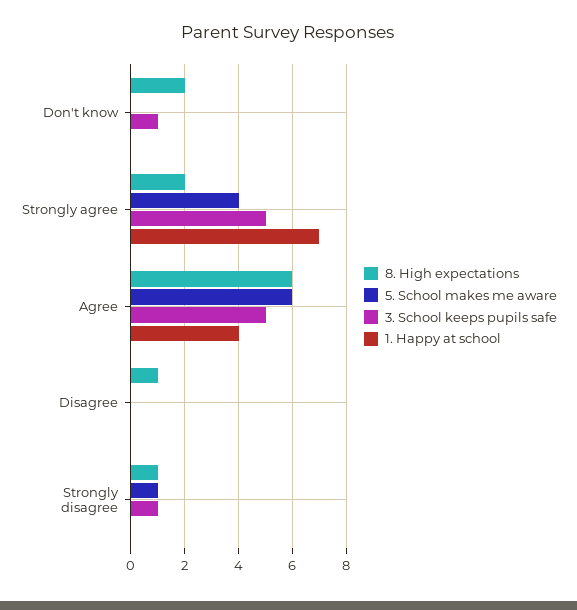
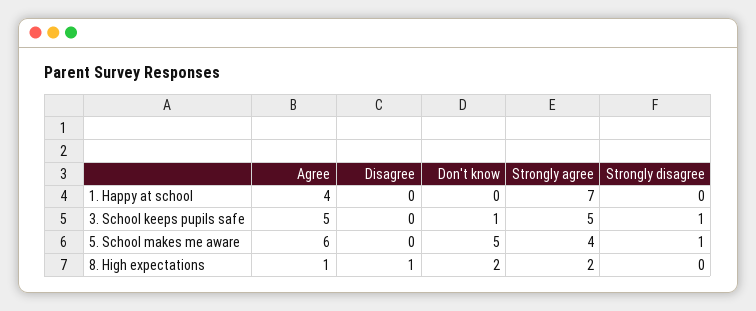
5. School makes me aware, Don't know: 0 -> 5
8. High expectations, Agree: 6 -> 1
8. High expectations, Strongly disagree: 1 -> 0

